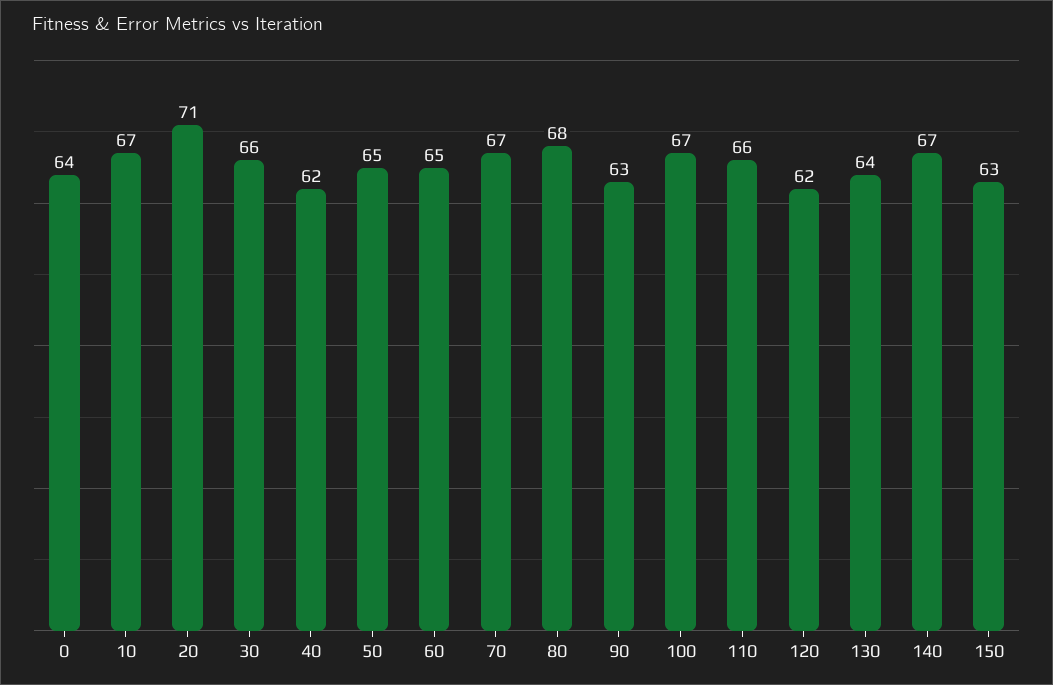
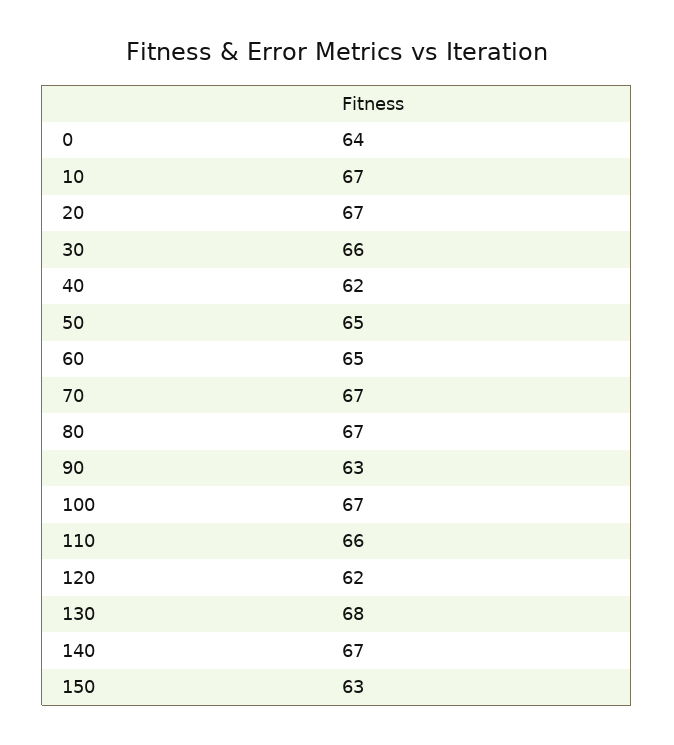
20: 71 -> 67
80: 68 -> 67
130: 64 -> 68

